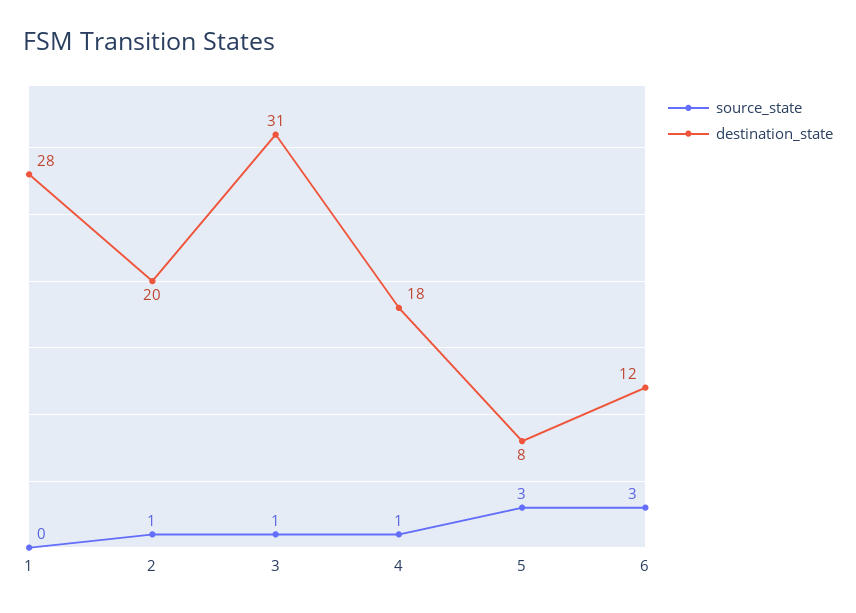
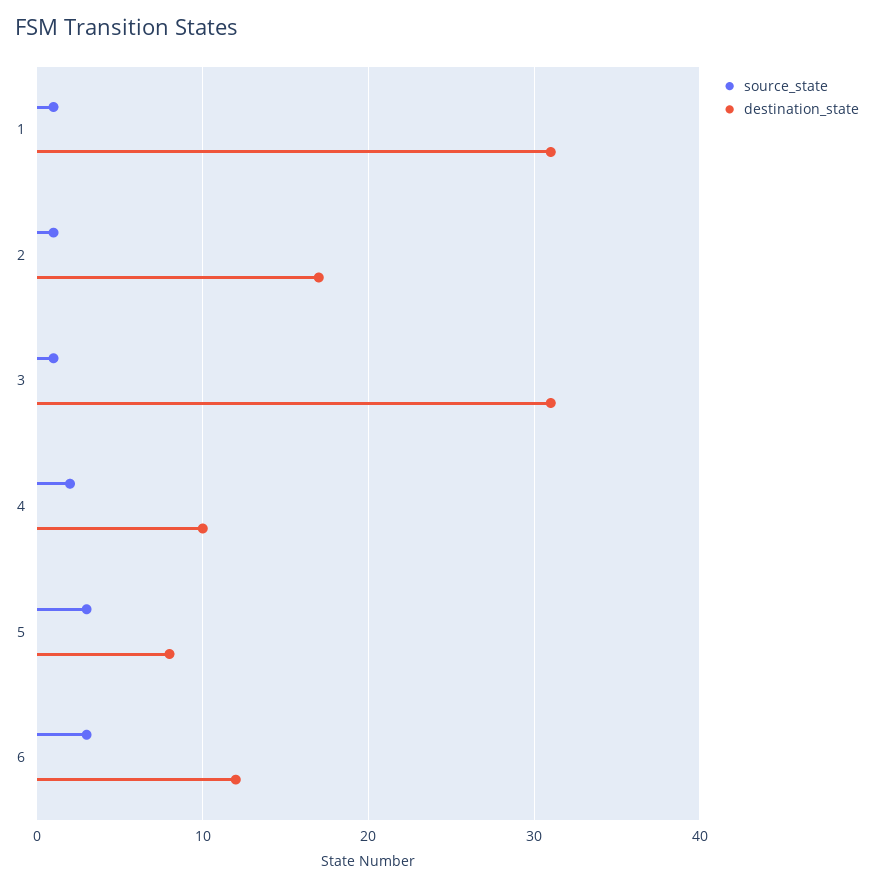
source_state, 1: 0 -> 1
destination_state, 1: 28 -> 31
destination_state, 2: 20 -> 17
source_state, 4: 1 -> 2
destination_state, 4: 18 -> 10

